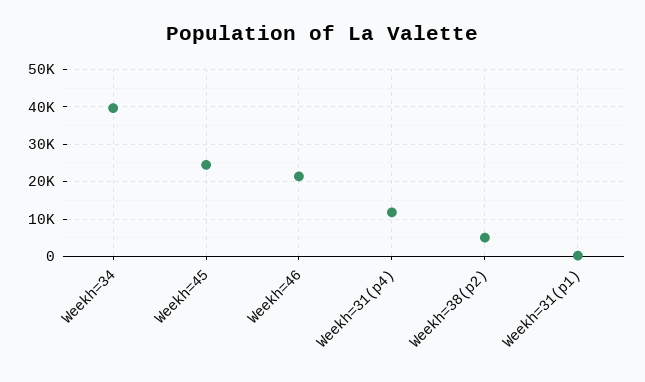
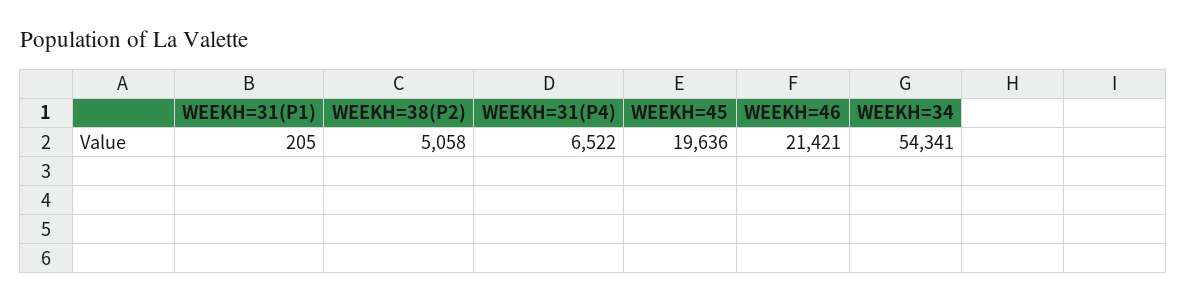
Weekh=34: 40000 -> 54341
Weekh=45: 24000 -> 19636
Weekh=31(p4): 12000 -> 6522

